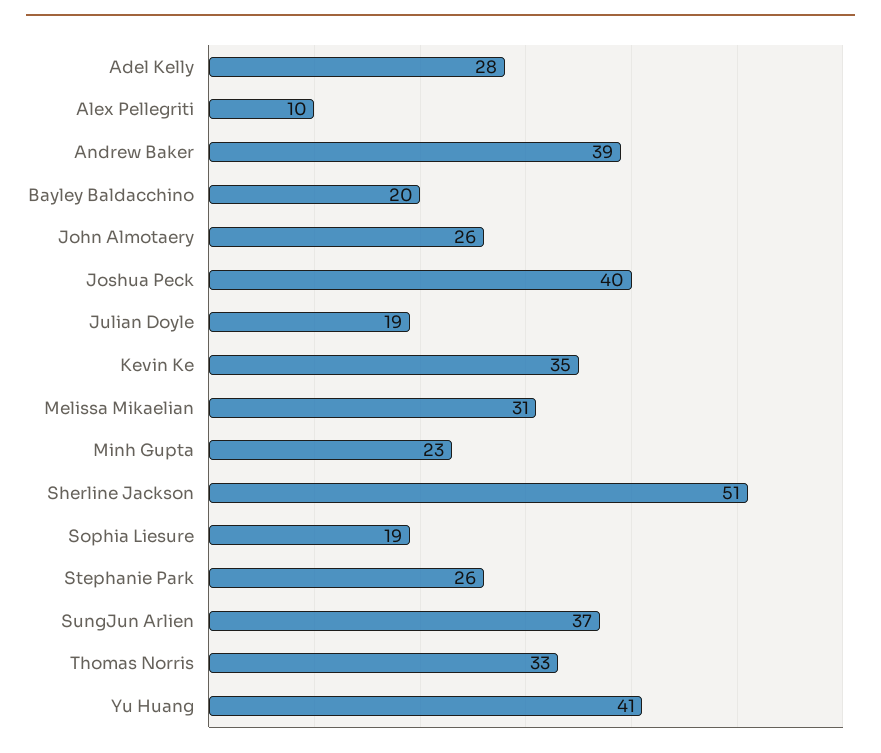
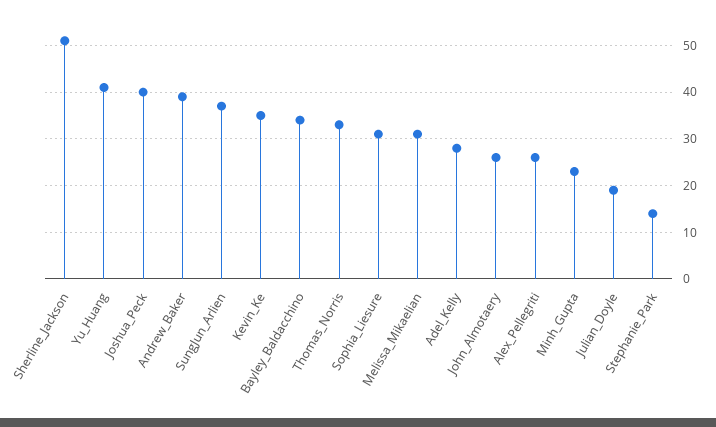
Alex Pellegriti: 10 -> 25
Bayley Baldacchino: 20 -> 35
Sophia Liesure: 19 -> 30
Stephanie Park: 26 -> 15

